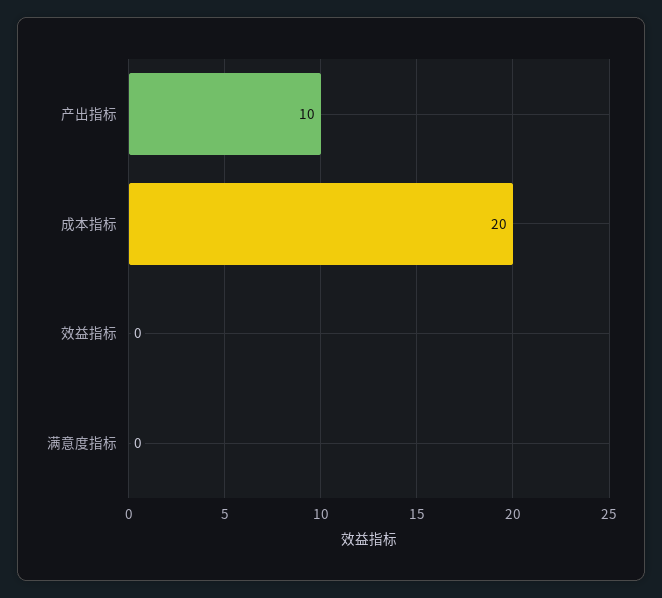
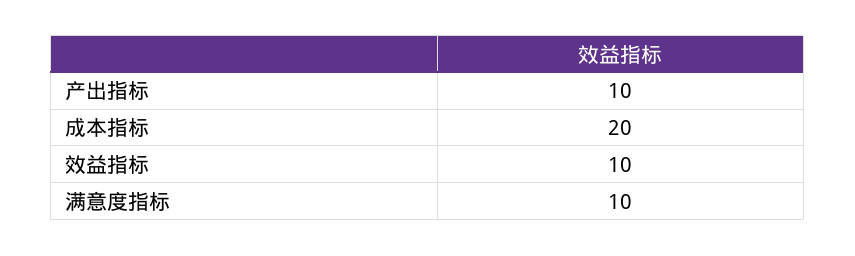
效益指标: 0 -> 10
满意度指标: 0 -> 10

